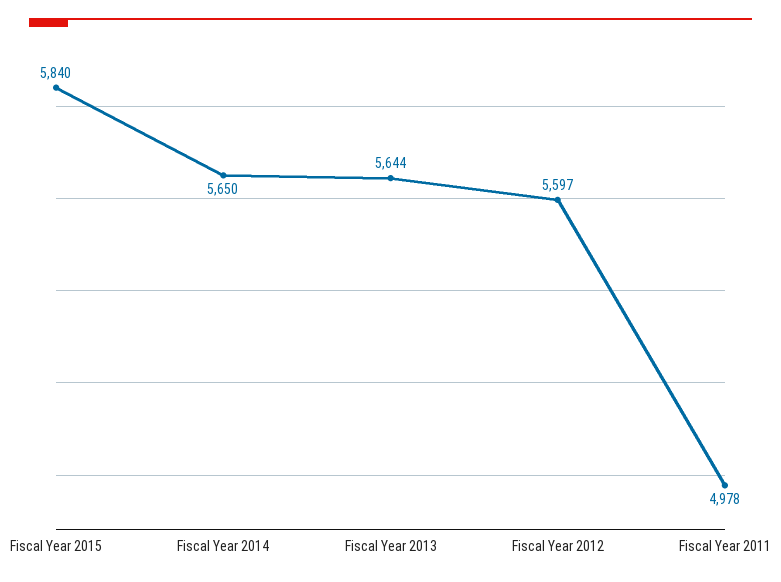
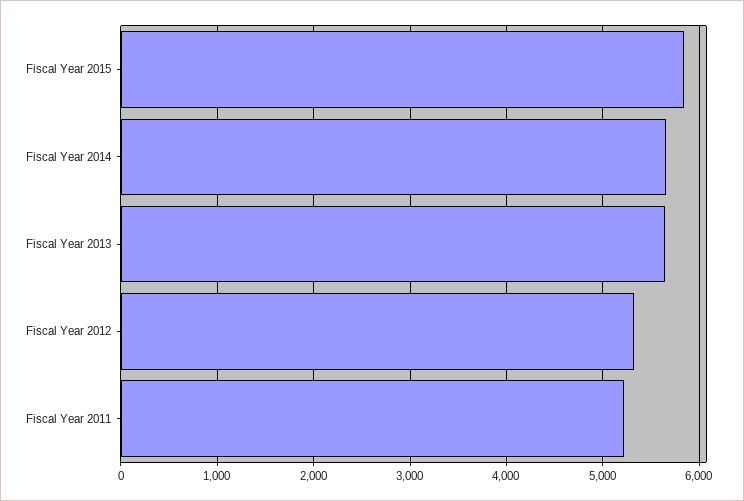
Fiscal Year 2012: 5597 -> 5300
Fiscal Year 2011: 4978 -> 5200

